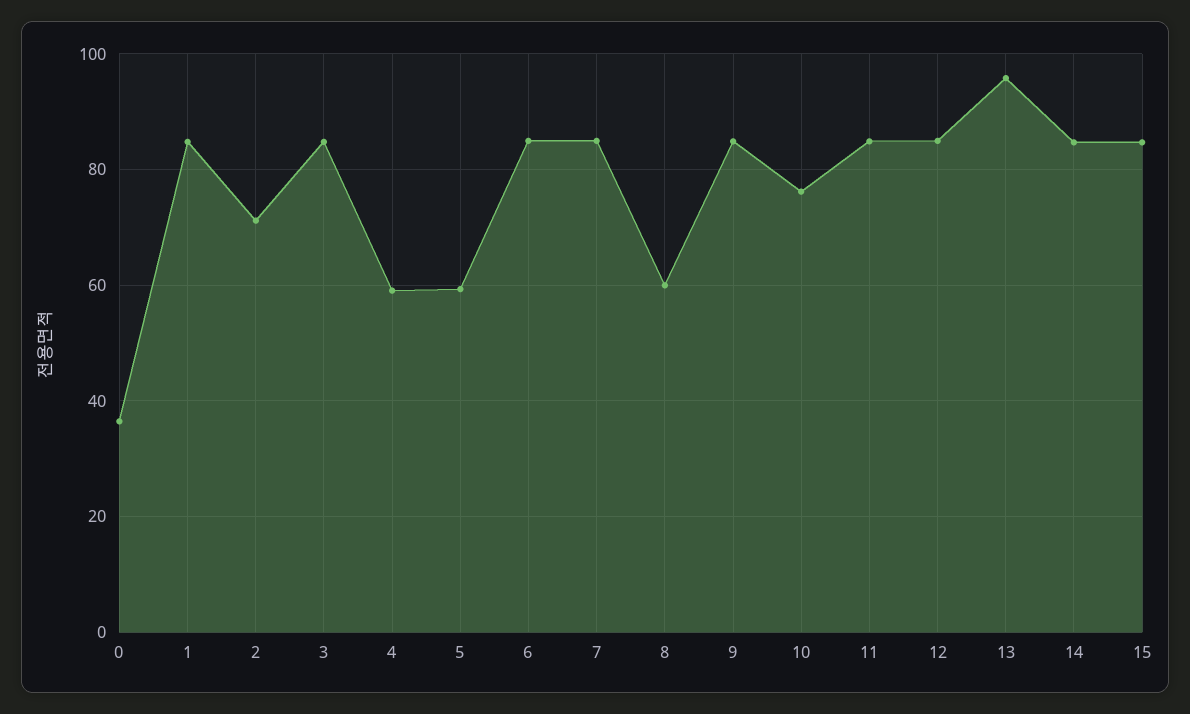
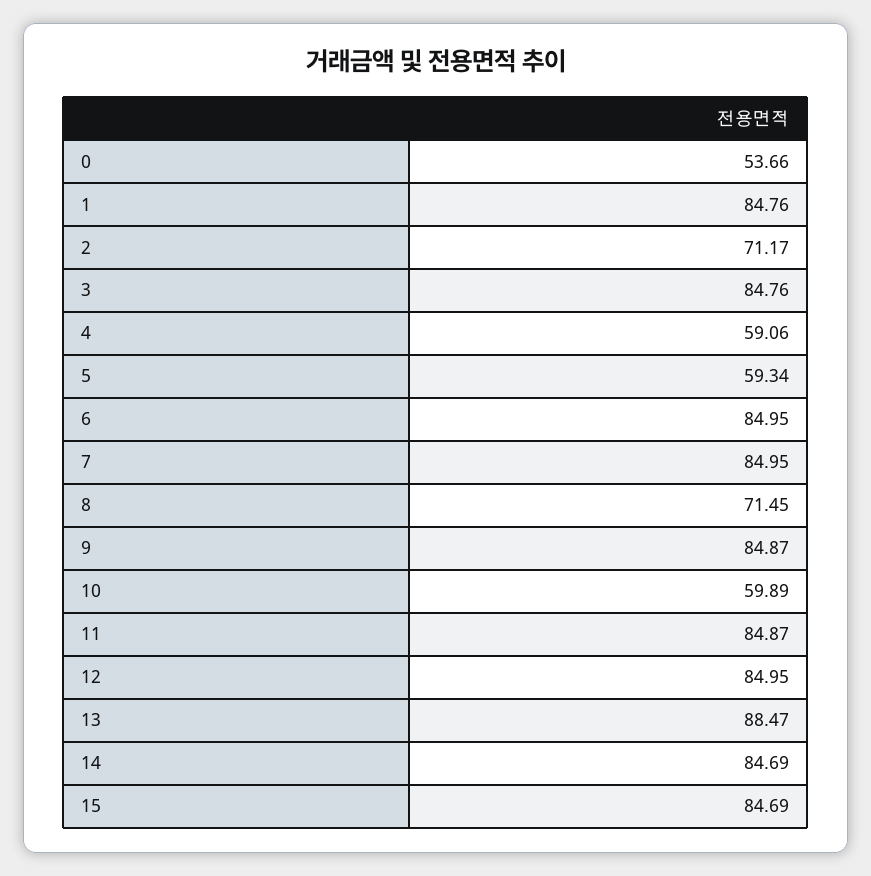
0: 36 -> 53.66
8: 60 -> 71.45
10: 76 -> 59.89
13: 96 -> 88.47

